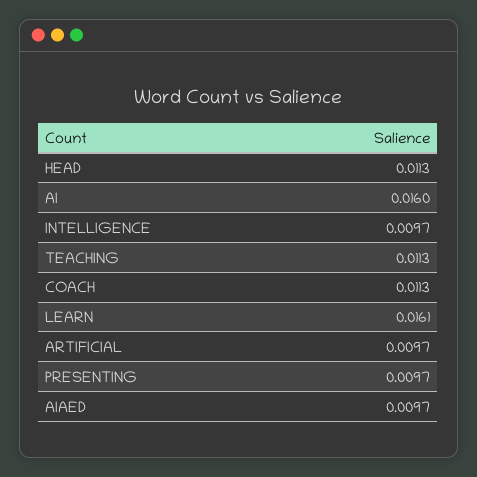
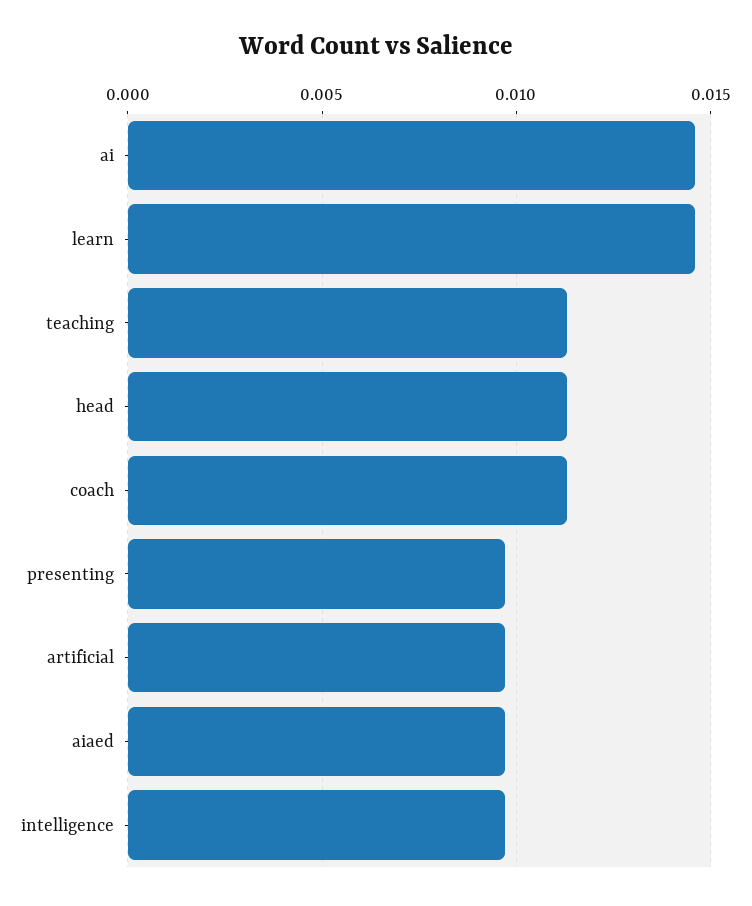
AI: 0.016 -> 0.0145
LEARN: 0.0161 -> 0.0145

